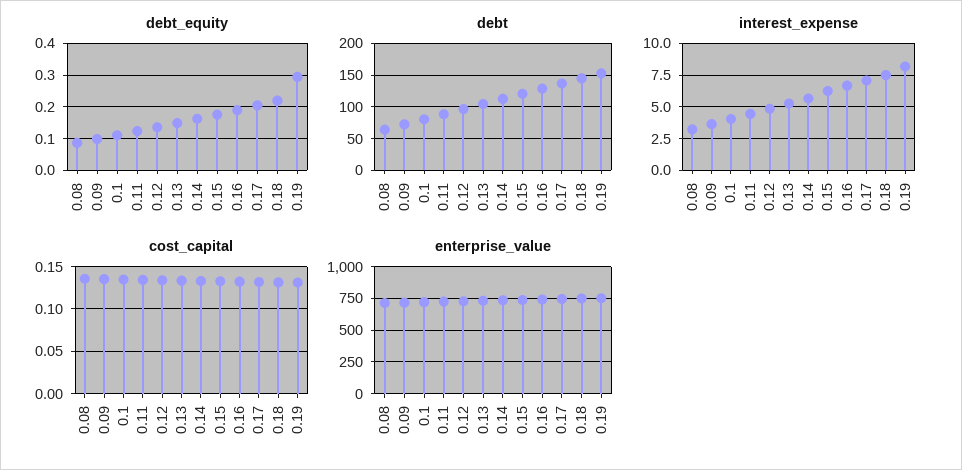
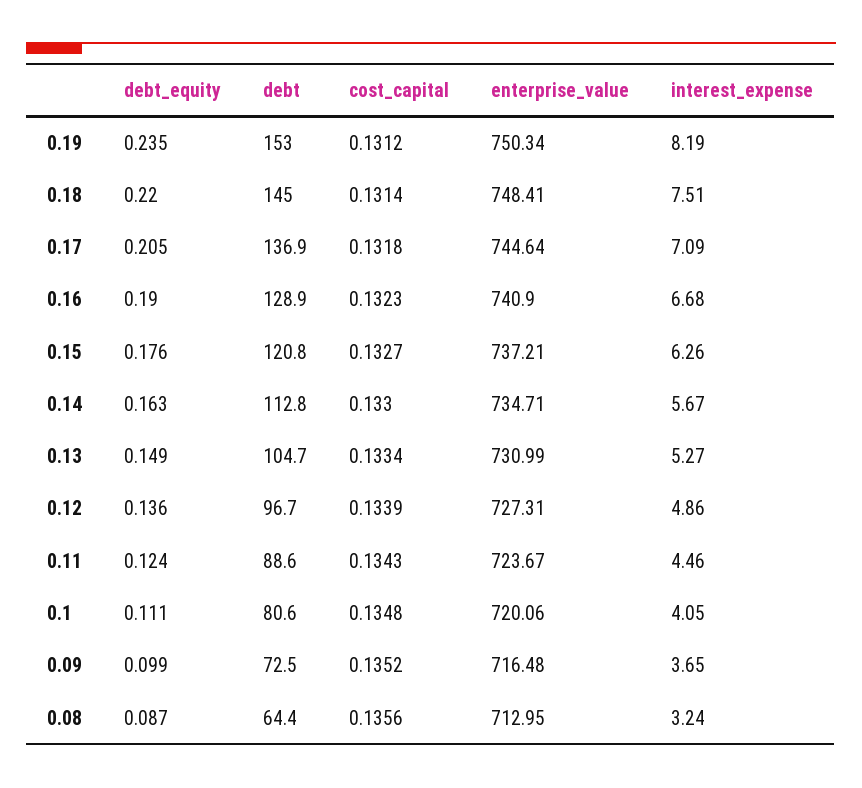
debt_equity, 0.19: 0.3 -> 0.235

